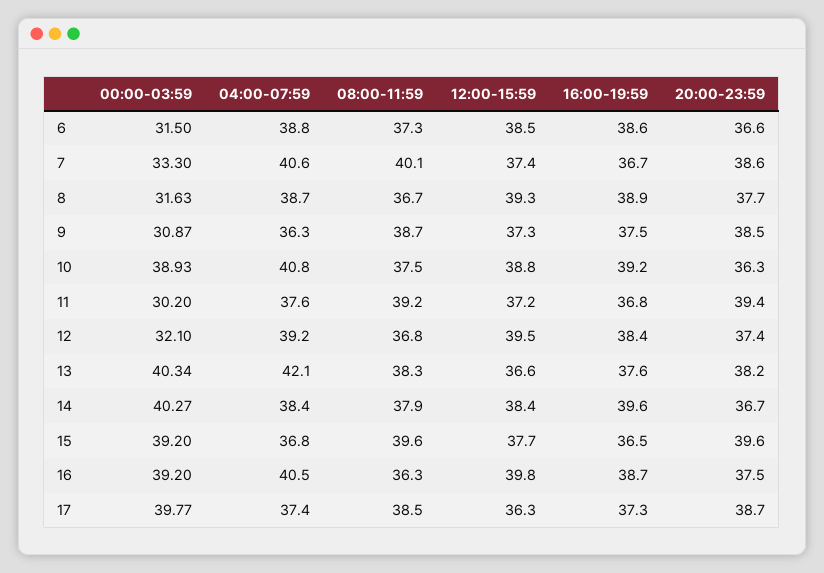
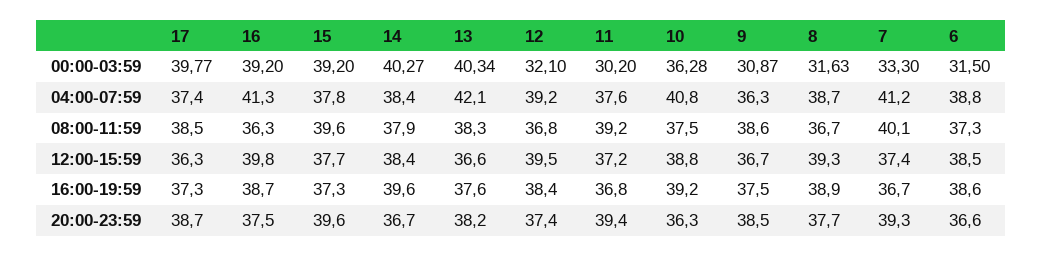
04:00-07:59, 7: 40.6 -> 41.2
20:00-23:59, 7: 38.6 -> 39.3
08:00-11:59, 9: 38.7 -> 38.6
12:00-15:59, 9: 37.3 -> 36.7
00:00-03:59, 10: 38.93 -> 36.28
04:00-07:59, 15: 36.8 -> 37.8
16:00-19:59, 15: 36.5 -> 37.3
04:00-07:59, 16: 40.5 -> 41.3

